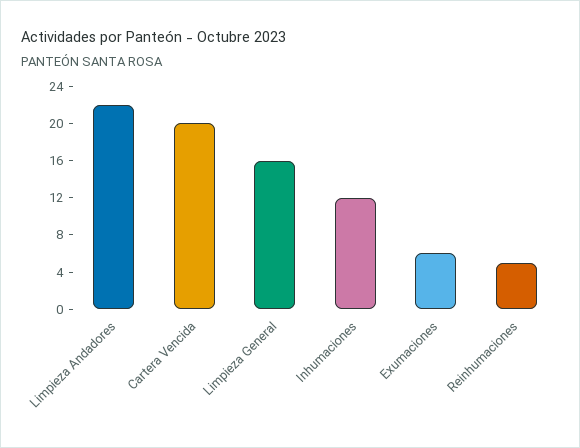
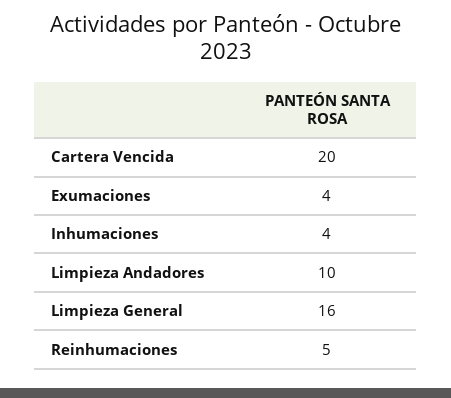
Limpieza Andadores: 22 -> 10
Inhumaciones: 12 -> 4
Exumaciones: 6 -> 4

